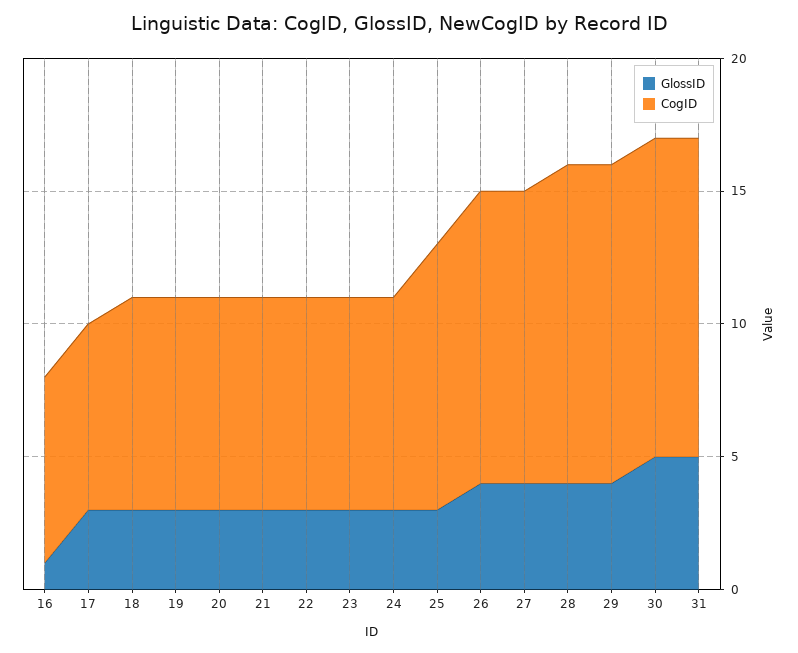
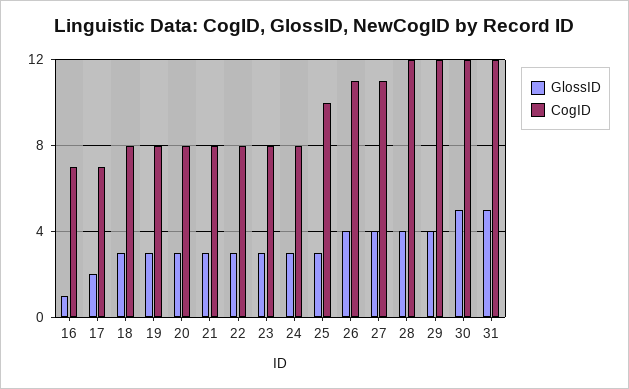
GlossID, 17: 3 -> 2

